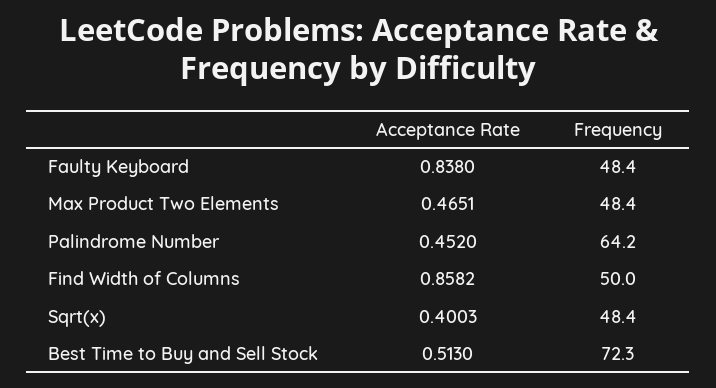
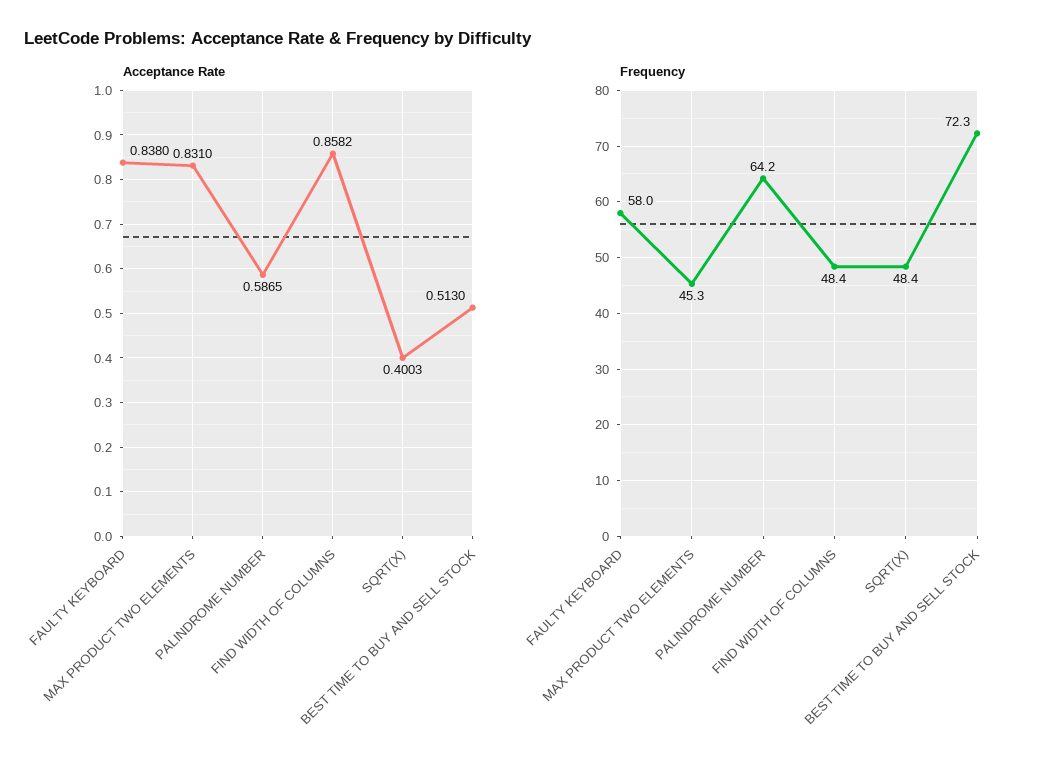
Frequency, Faulty Keyboard: 48.4 -> 58
Acceptance Rate, Max Product Two Elements: 0.4651 -> 0.831
Frequency, Max Product Two Elements: 48.4 -> 45.3
Acceptance Rate, Palindrome Number: 0.452 -> 0.5865
Frequency, Find Width of Columns: 50 -> 48.4

